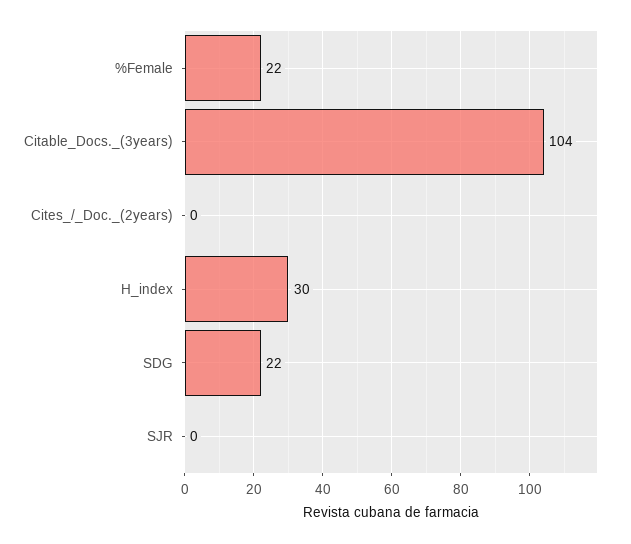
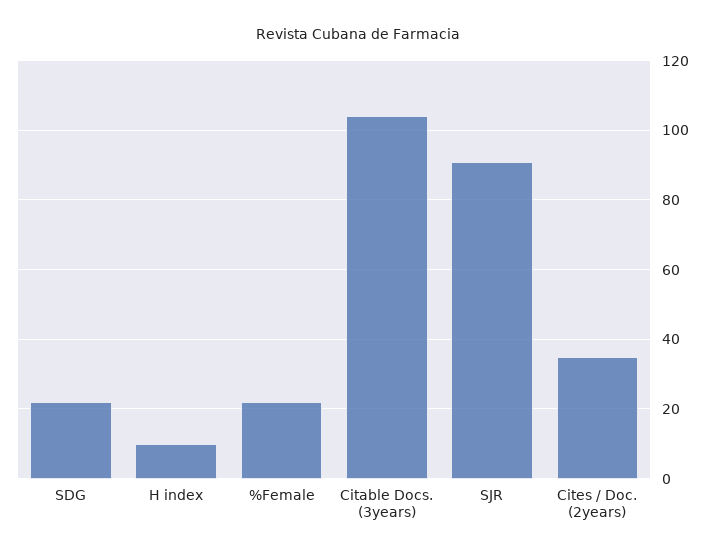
Cites_/_Doc._(2years): 0 -> 35
H_index: 30 -> 10
SJR: 0 -> 90

